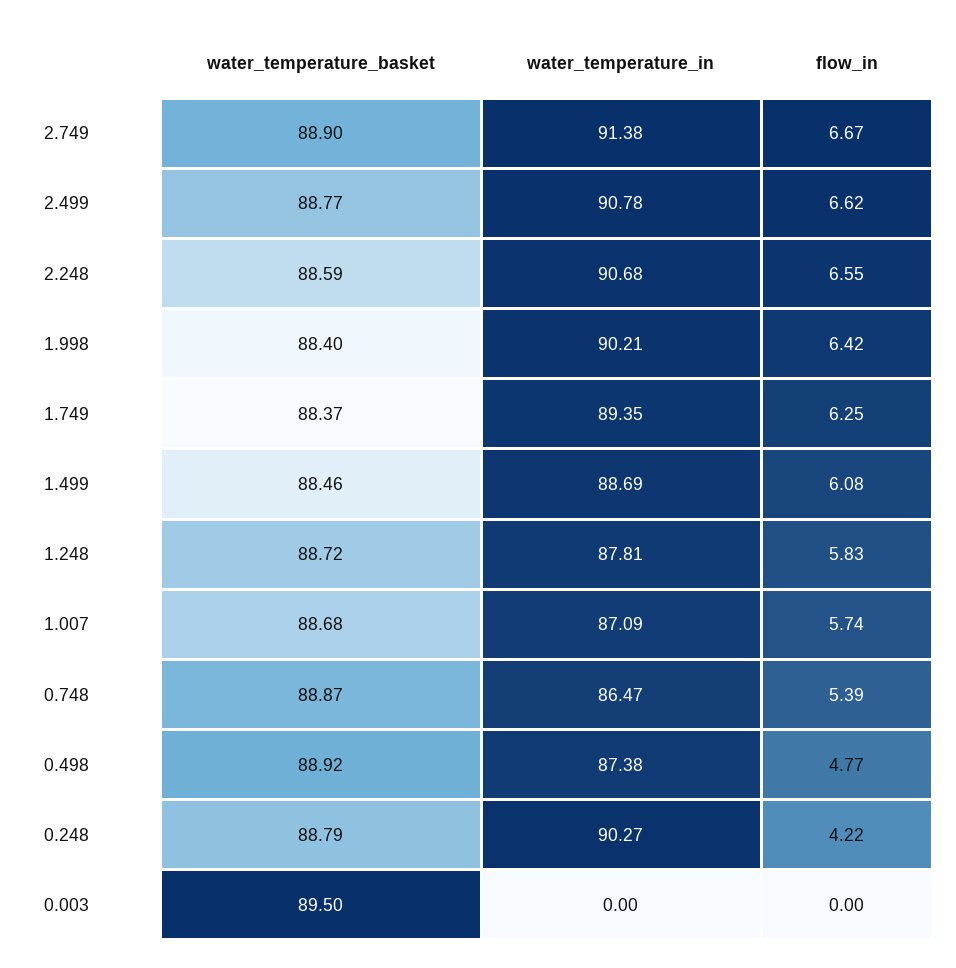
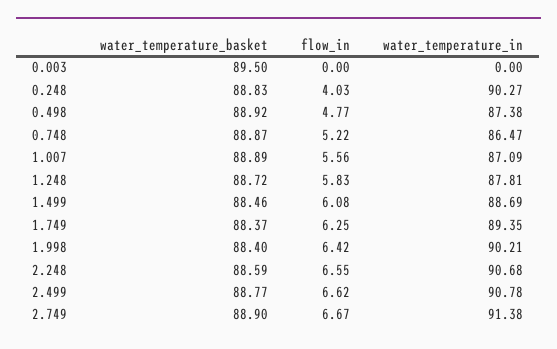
water_temperature_basket, 1.007: 88.68 -> 88.89
flow_in, 1.007: 5.74 -> 5.56
flow_in, 0.748: 5.39 -> 5.22
water_temperature_basket, 0.248: 88.79 -> 88.83
flow_in, 0.248: 4.22 -> 4.03

